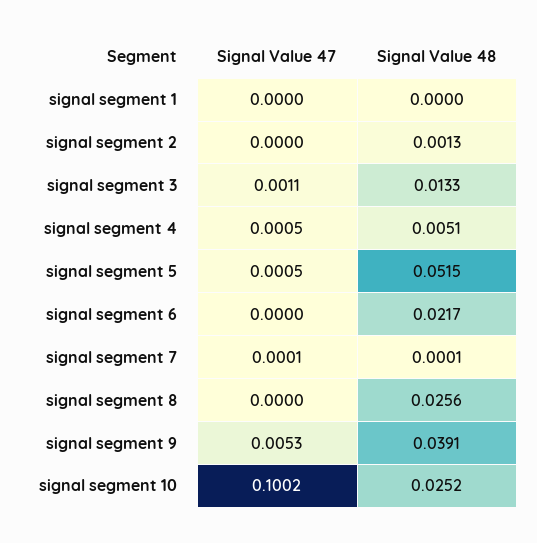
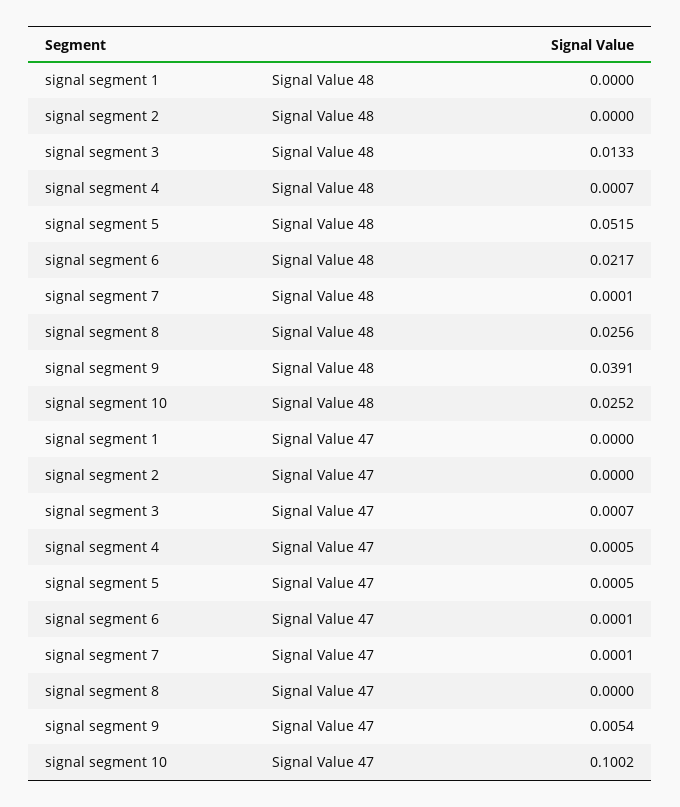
Signal Value 48, signal segment 2: 0.0013 -> 0
Signal Value 47, signal segment 3: 0.0011 -> 0.0007
Signal Value 48, signal segment 4: 0.0051 -> 0.0007
Signal Value 47, signal segment 6: 0 -> 0.0001
Signal Value 47, signal segment 9: 0.0053 -> 0.0054

